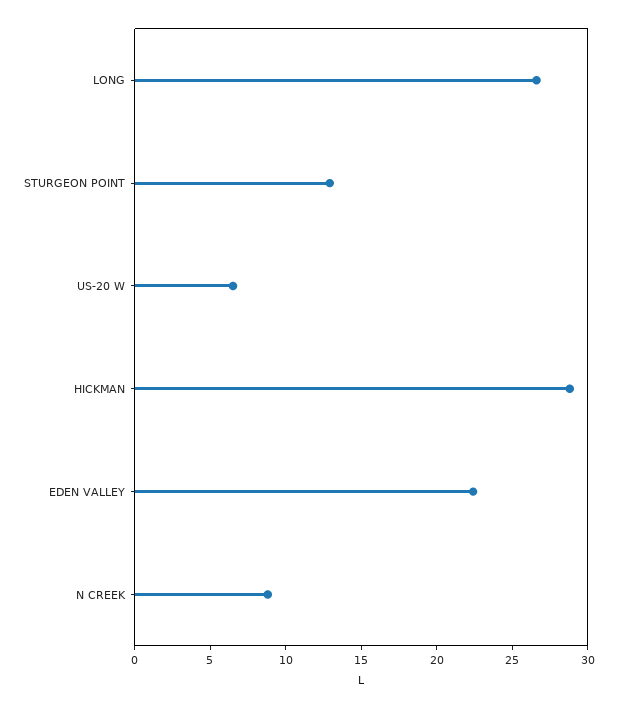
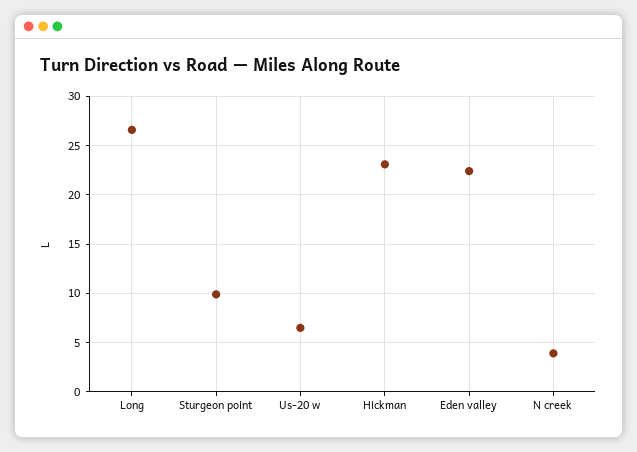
STURGEON POINT: 13 -> 10
HICKMAN: 29 -> 23
N CREEK: 9 -> 4

